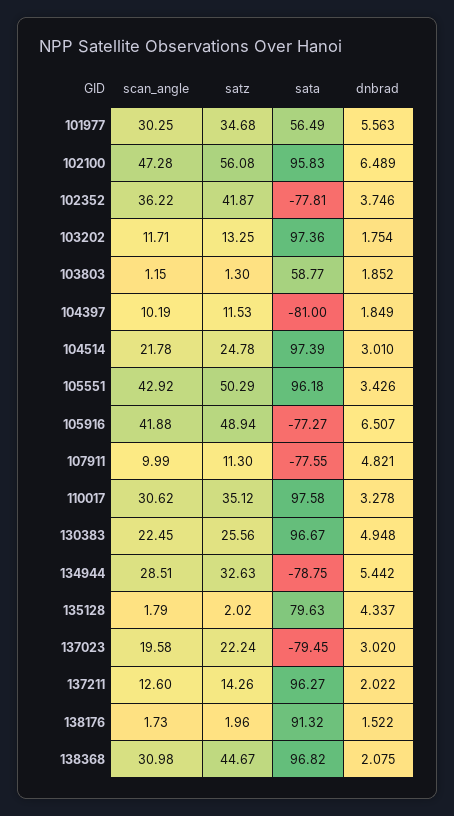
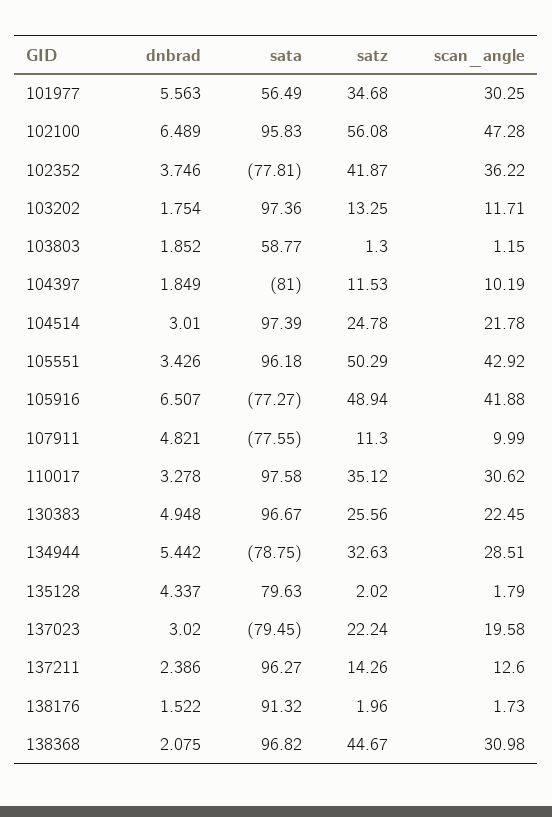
dnbrad, 137211: 2.022 -> 2.386

